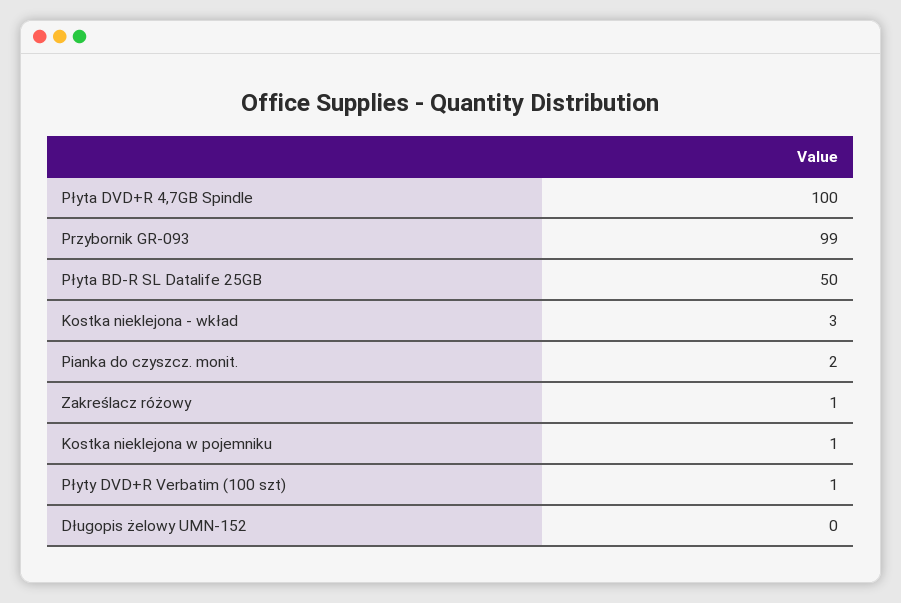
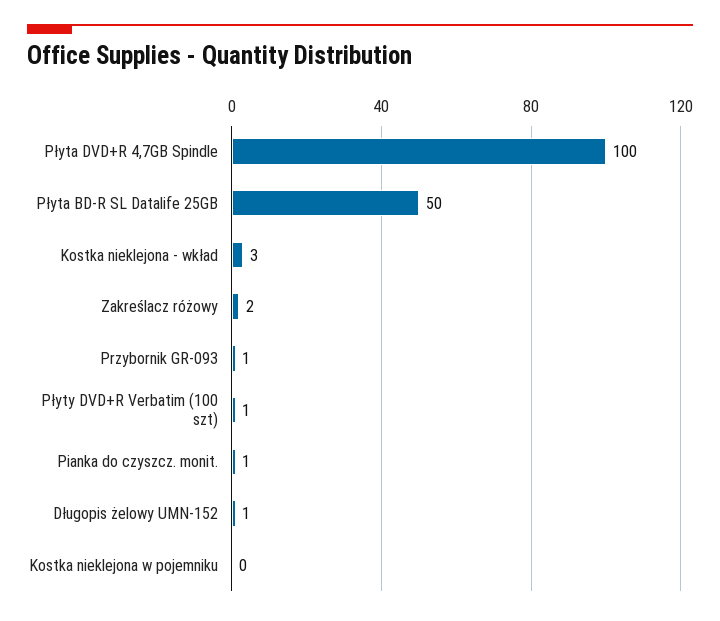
Przybornik GR-093: 99 -> 1
Pianka do czyszcz. monit.: 2 -> 1
Zakreślacz różowy: 1 -> 2
Kostka nieklejona w pojemniku: 1 -> 0
Długopis żelowy UMN-152: 0 -> 1

